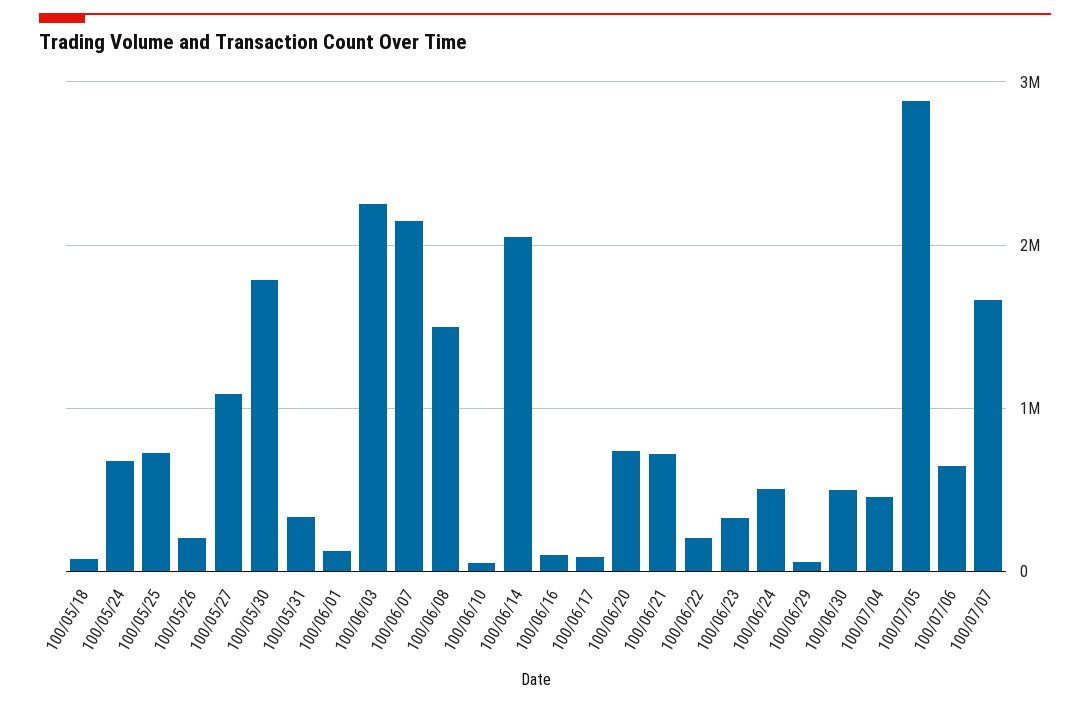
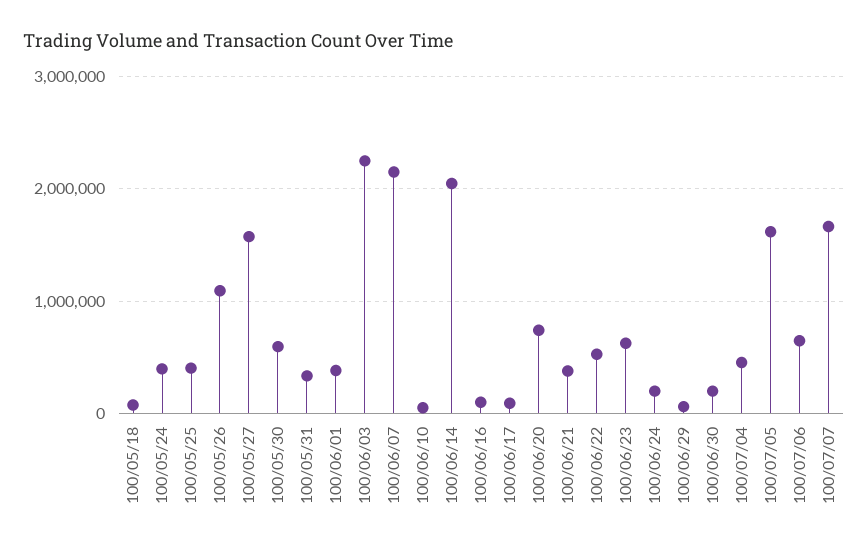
100/05/24: 700000 -> 400000
100/05/25: 700000 -> 400000
100/05/26: 200000 -> 1100000
100/05/27: 1100000 -> 1600000
100/05/30: 1800000 -> 600000
100/06/01: 100000 -> 400000
100/06/08: 1500000 -> none
100/06/21: 700000 -> 400000
100/06/22: 200000 -> 500000
100/06/23: 300000 -> 600000
100/06/24: 500000 -> 200000
100/06/30: 500000 -> 200000
100/07/05: 2900000 -> 1600000

